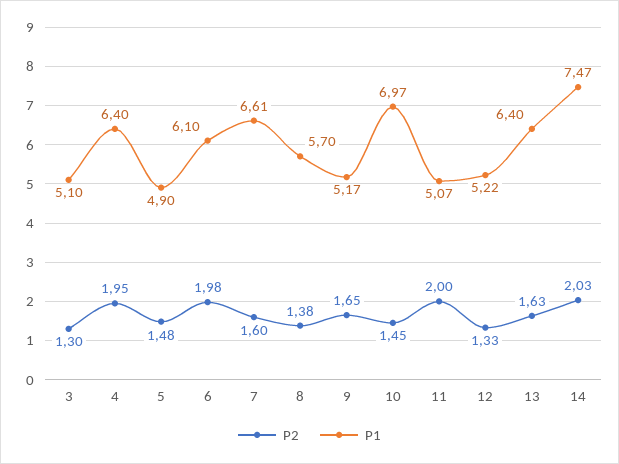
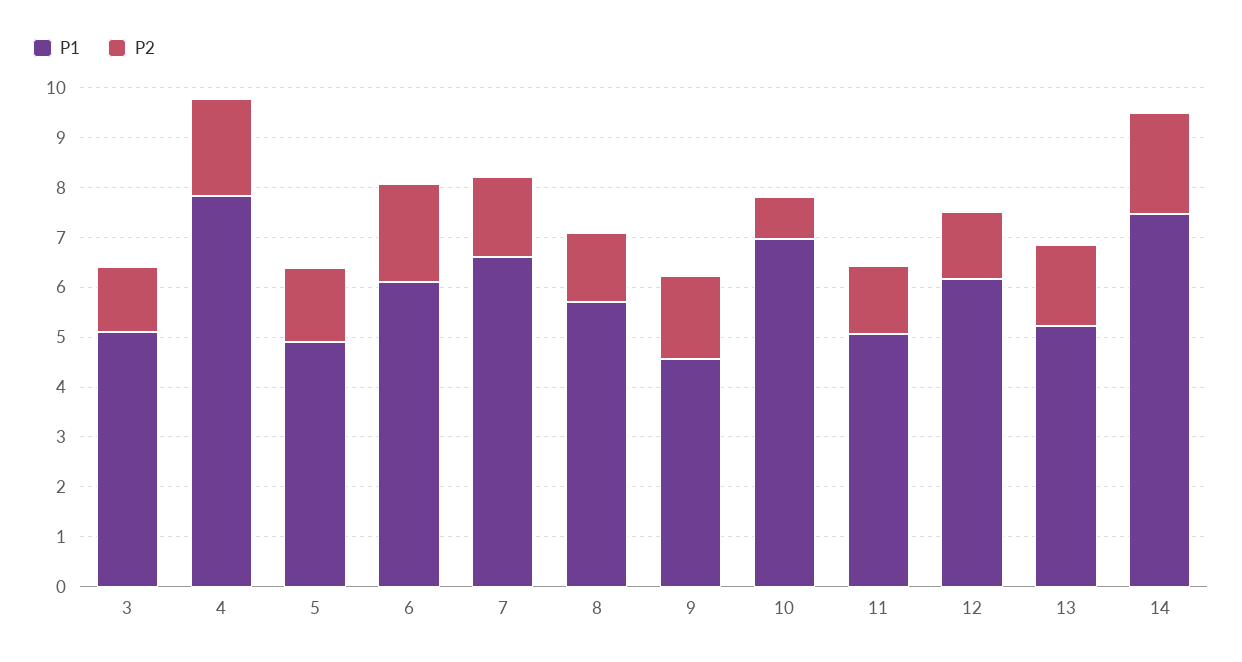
P1, 4: 6.4 -> 7.8
P1, 9: 5.17 -> 4.6
P2, 10: 1.45 -> 0.8
P2, 11: 2 -> 1.4
P1, 12: 5.22 -> 6.2
P1, 13: 6.4 -> 5.2

